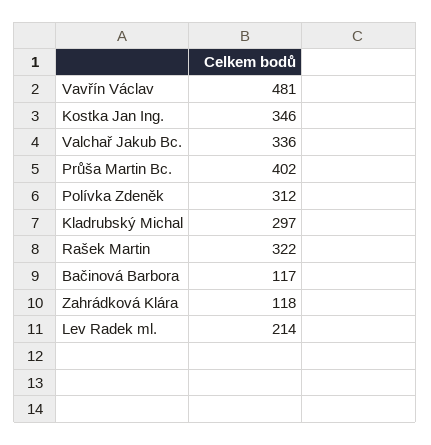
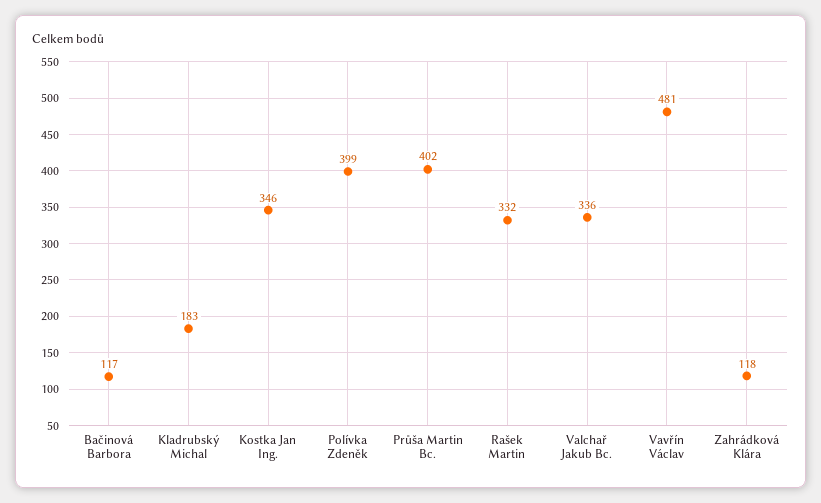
Polívka Zdeněk: 312 -> 399
Kladrubský Michal: 297 -> 183
Rašek Martin: 322 -> 332
Lev Radek ml.: 214 -> none

